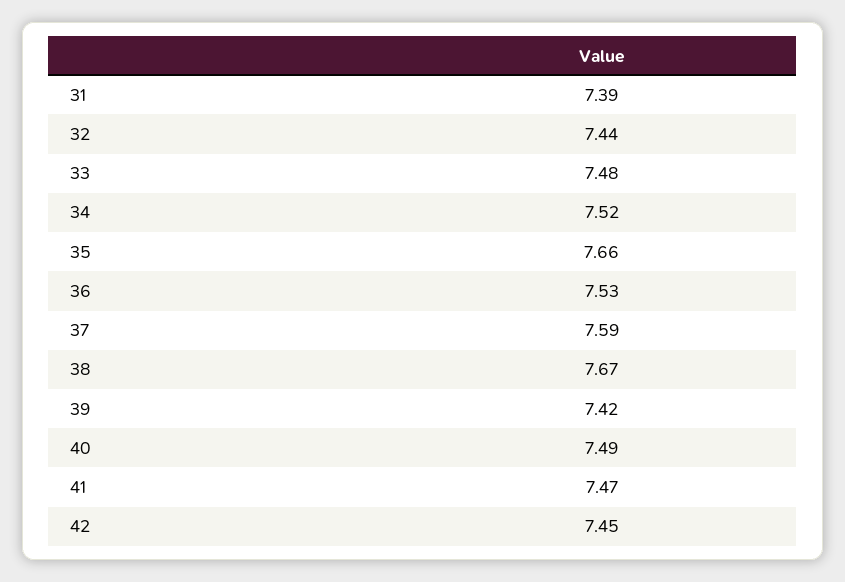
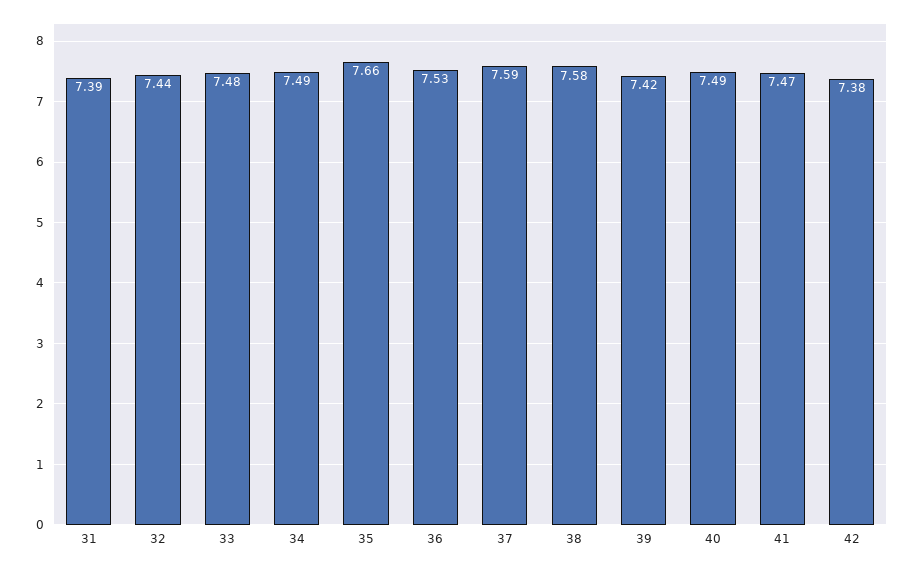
34: 7.52 -> 7.49
38: 7.67 -> 7.58
42: 7.45 -> 7.38

